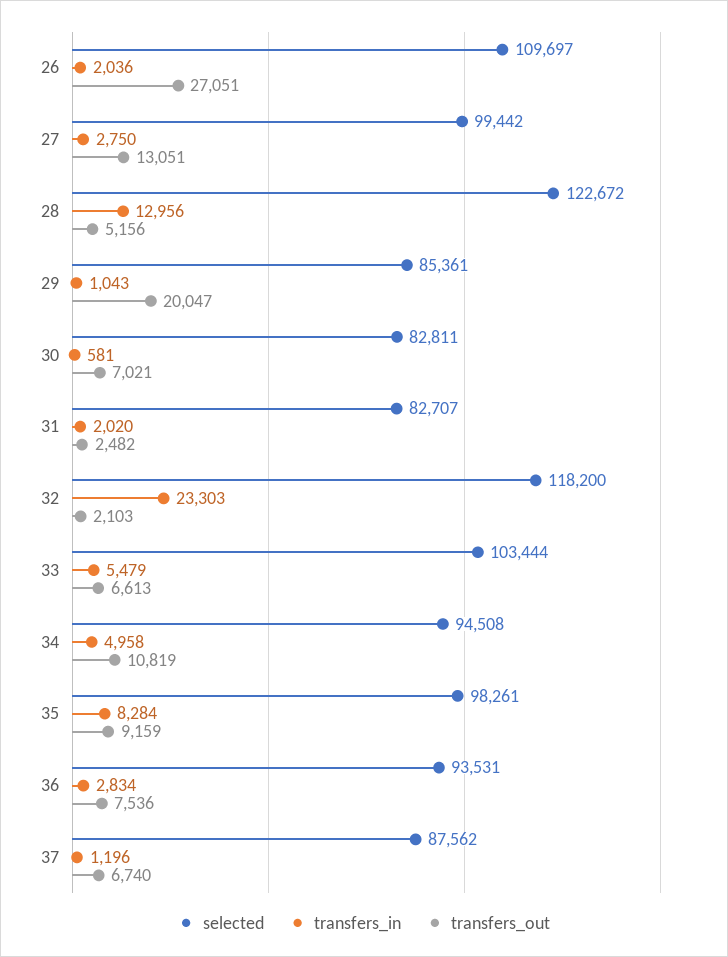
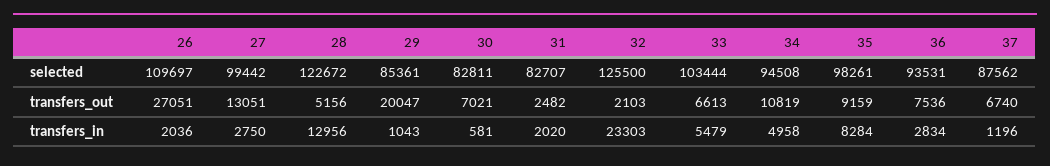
selected, 32: 118200 -> 125500

